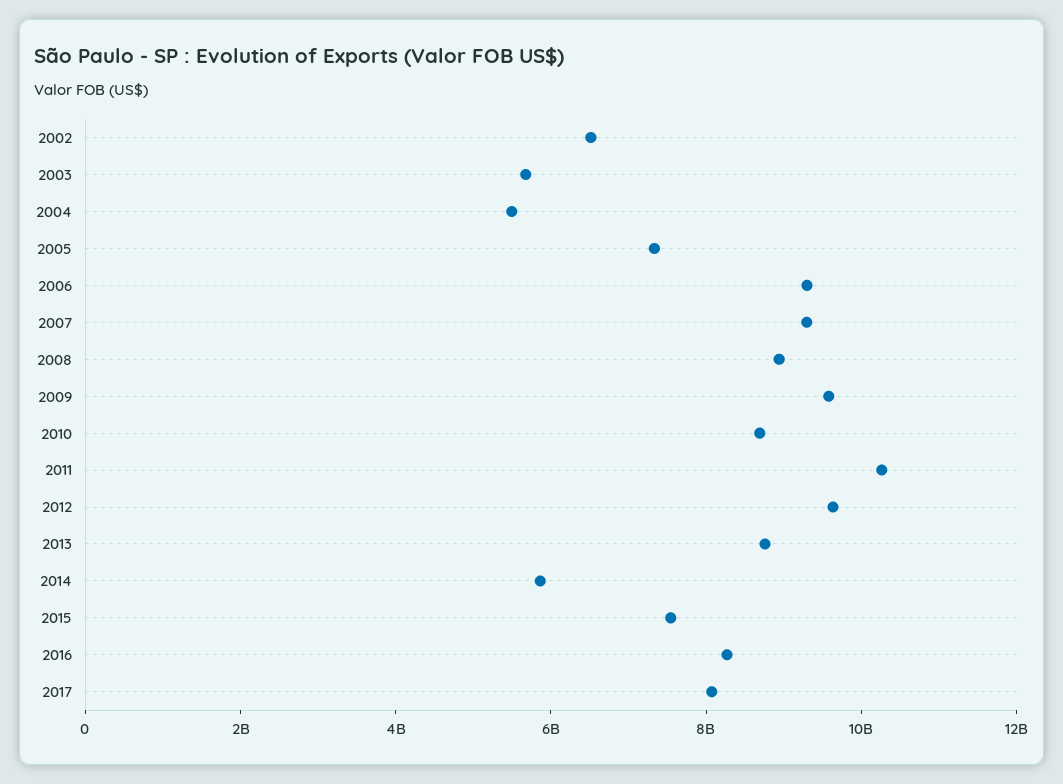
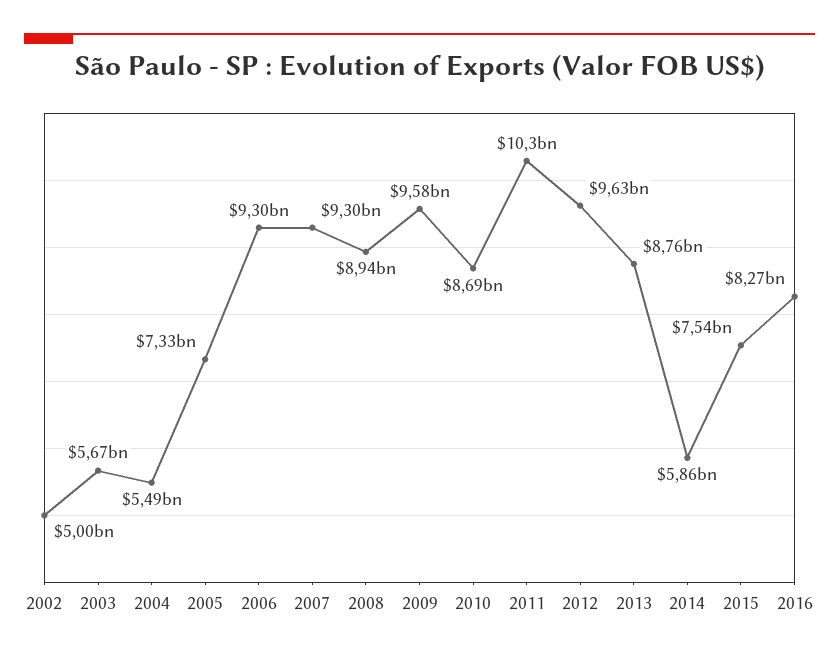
2002: 6500000000 -> 5000000000
2017: 8000000000 -> none

